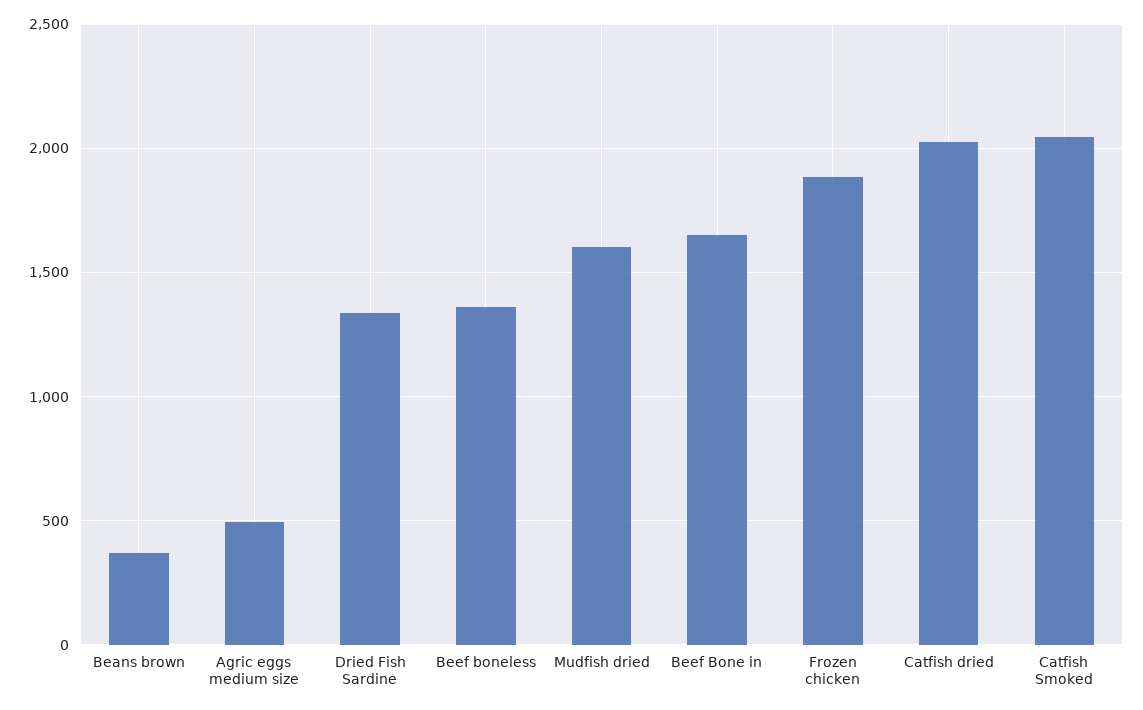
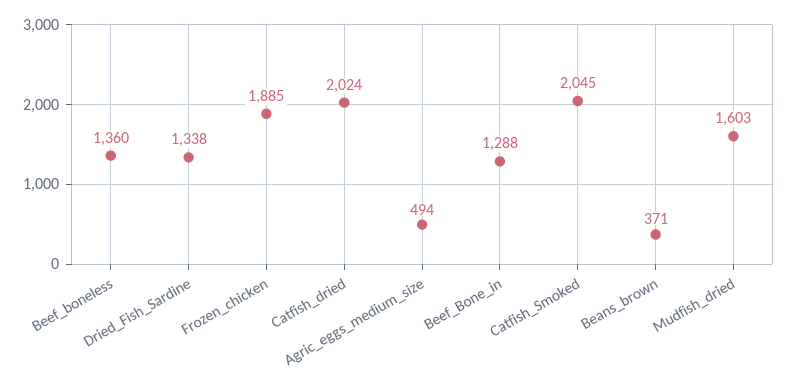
Beef Bone in: 1650 -> 1288

